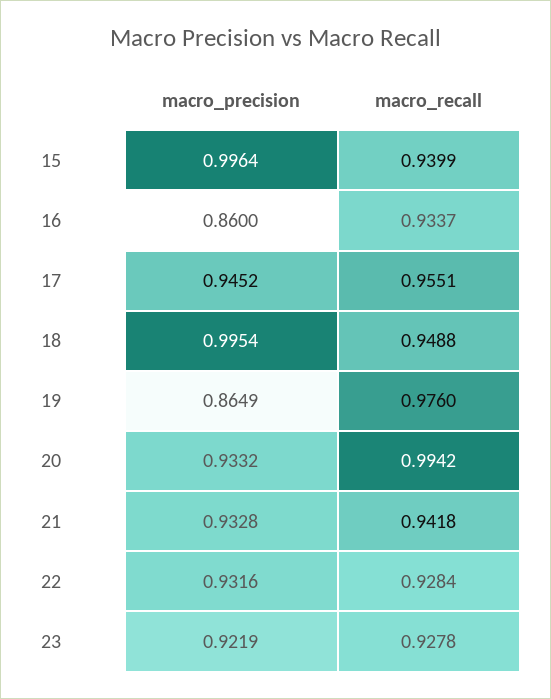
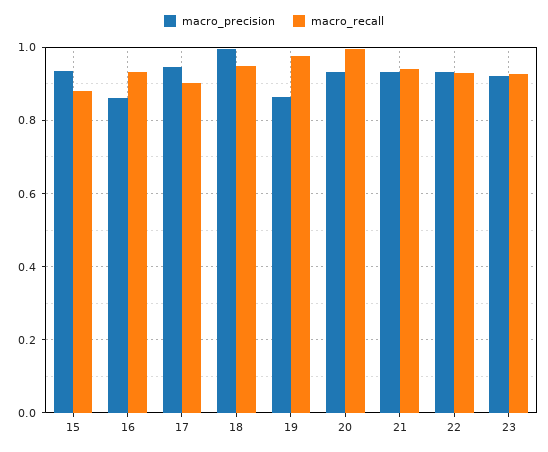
macro_precision, 15: 0.9964 -> 0.94
macro_recall, 15: 0.9399 -> 0.88
macro_recall, 17: 0.9551 -> 0.9

